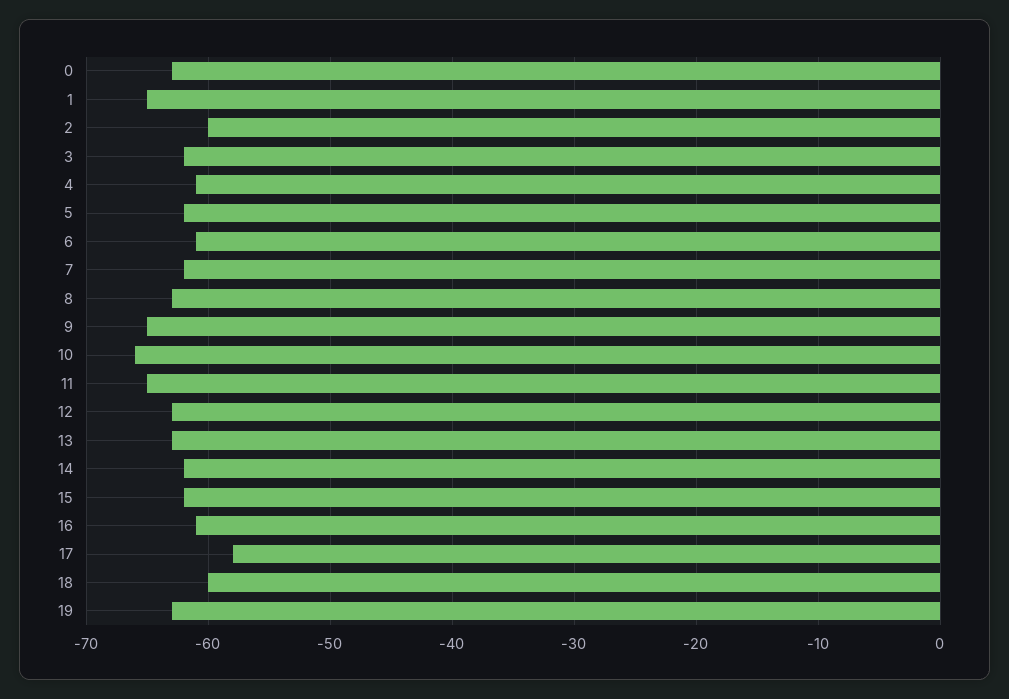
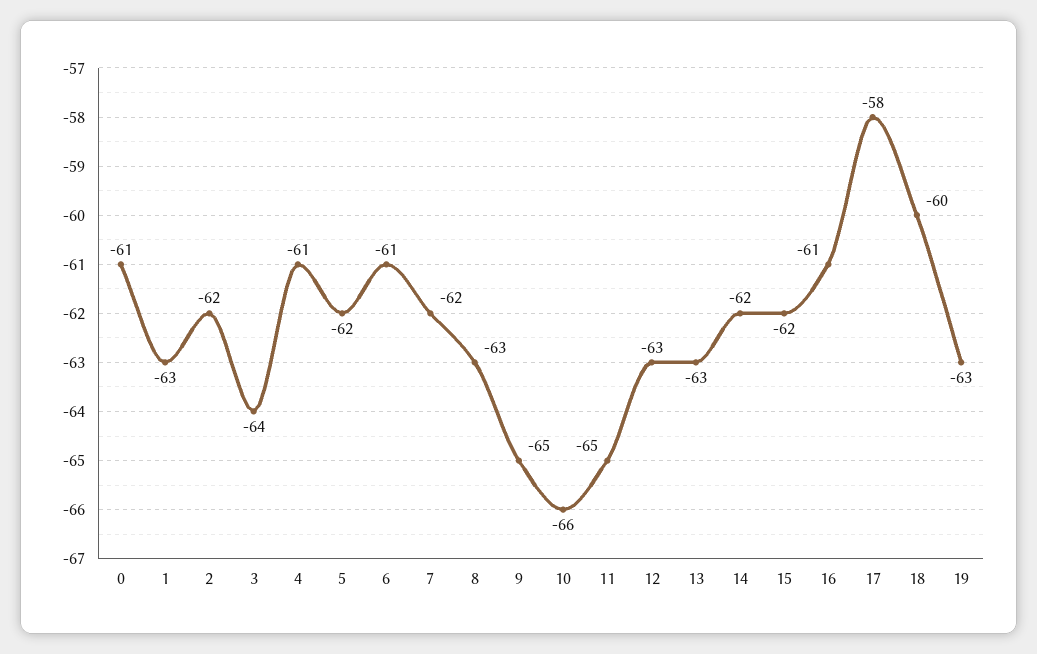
0: -63 -> -61
1: -65 -> -63
2: -60 -> -62
3: -62 -> -64

